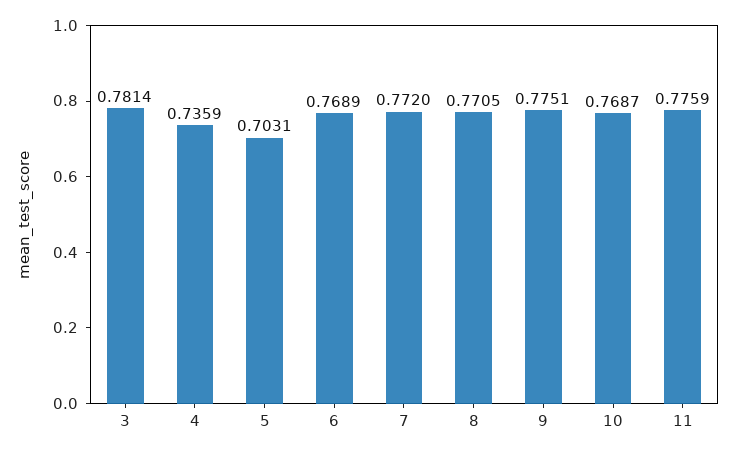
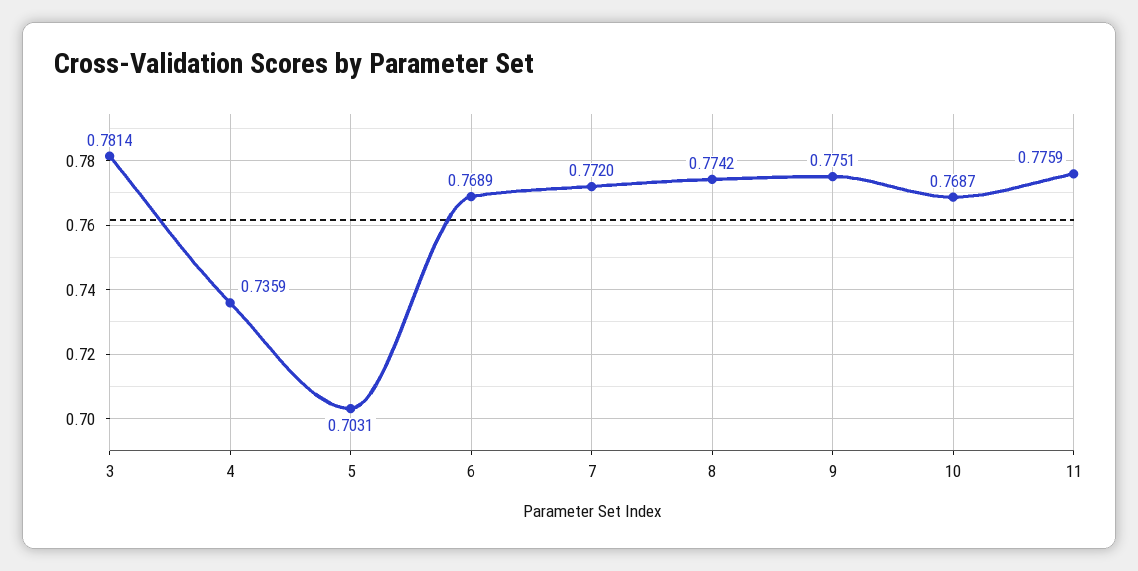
8: 0.7705 -> 0.7742

